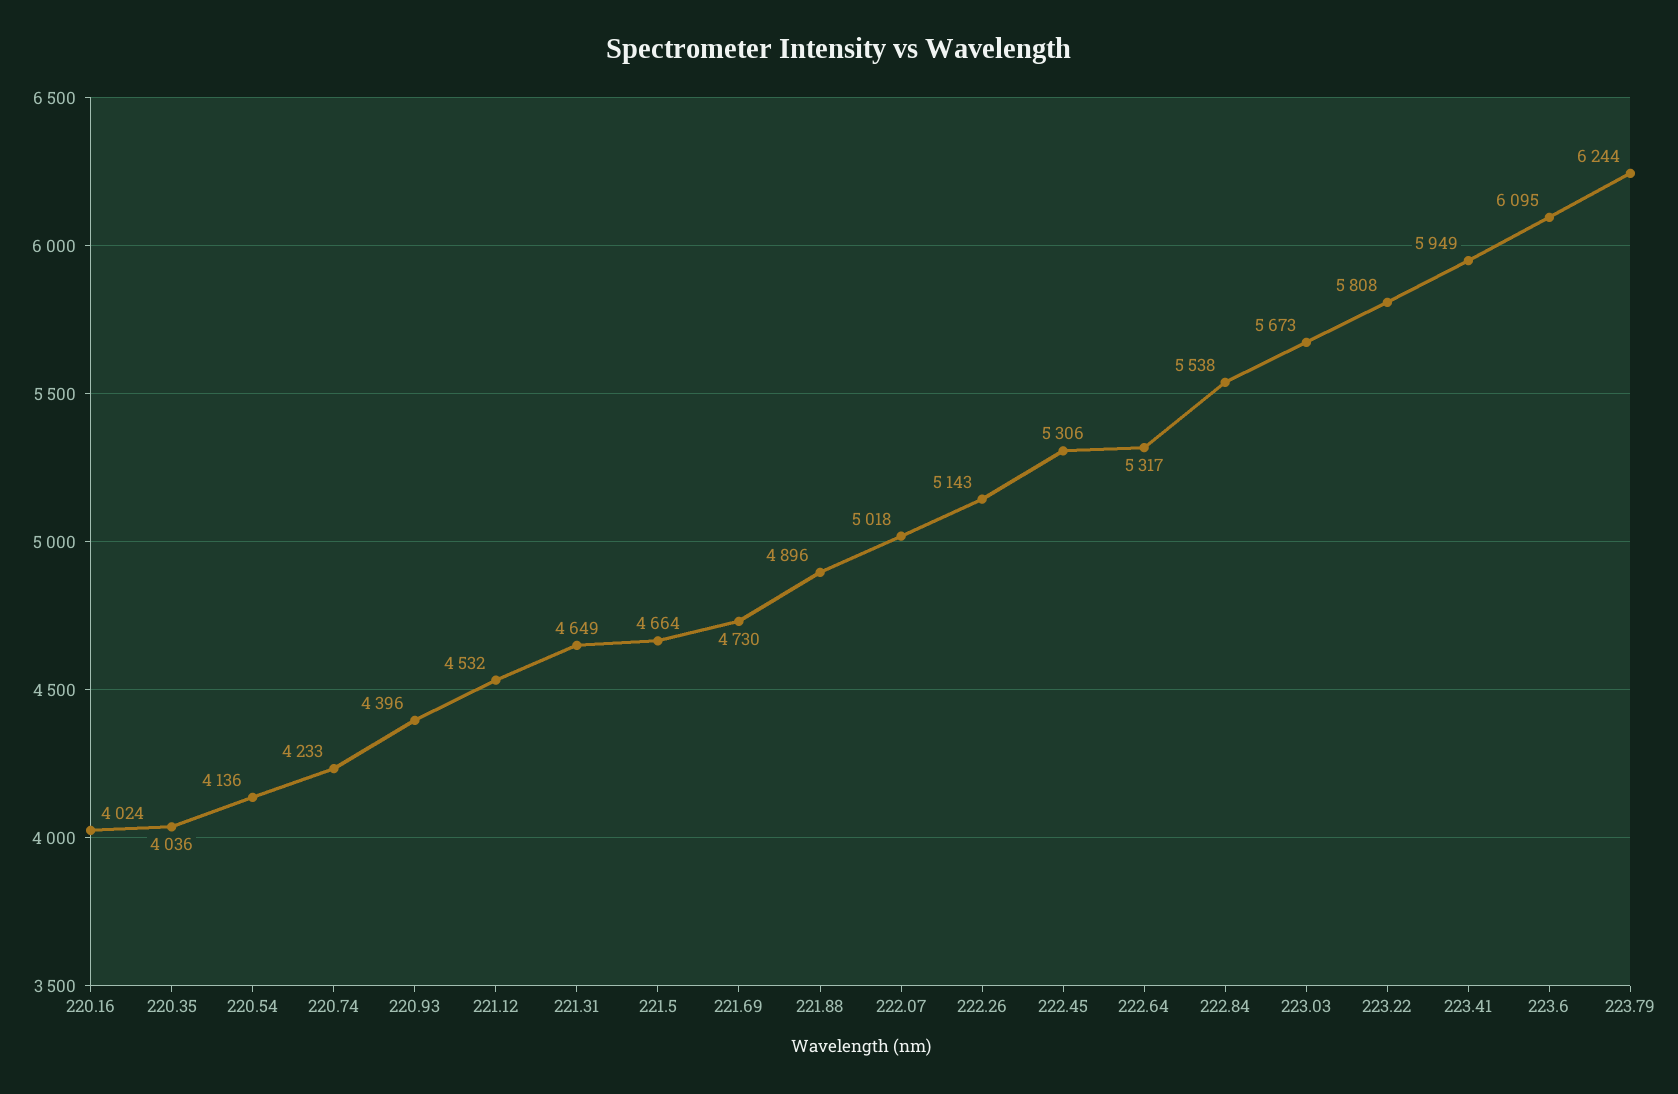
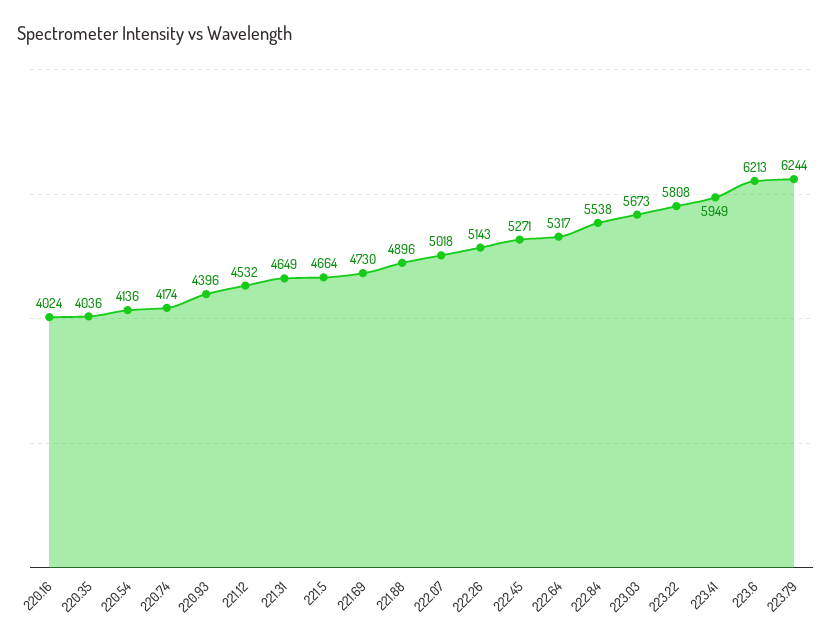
220.74: 4233 -> 4174
222.45: 5306 -> 5271
223.6: 6095 -> 6213

